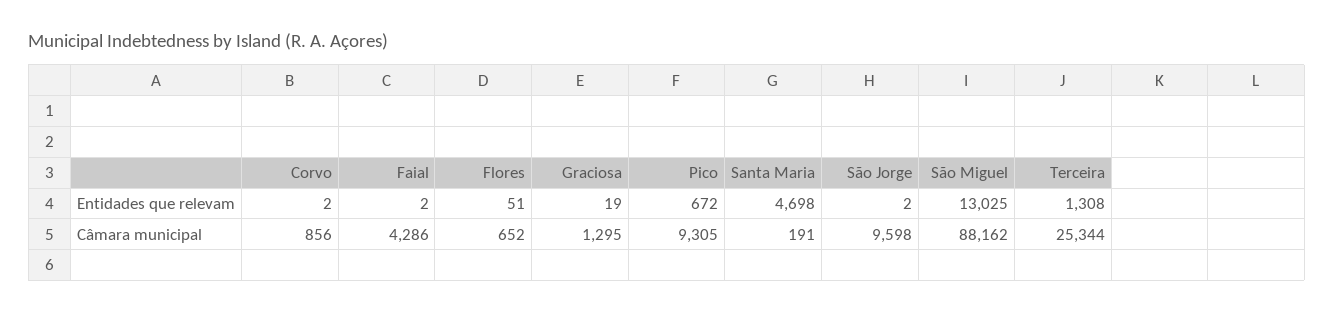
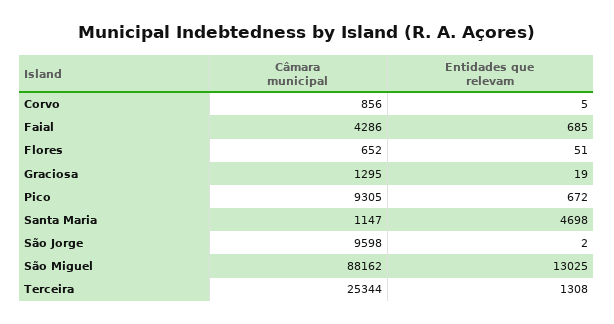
Corvo, Entidades que relevam: 2 -> 5
Faial, Entidades que relevam: 2 -> 685
Santa Maria, Câmara municipal: 191 -> 1147

